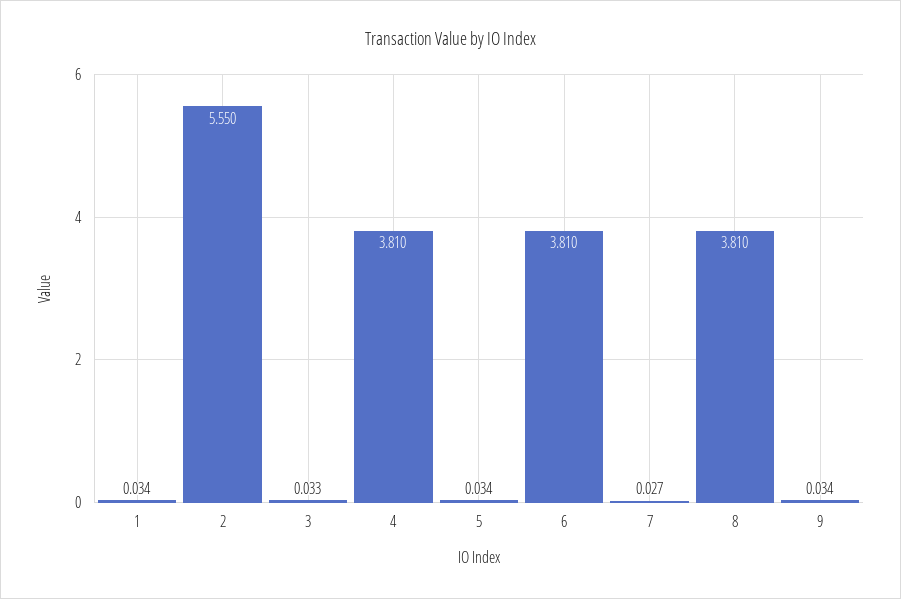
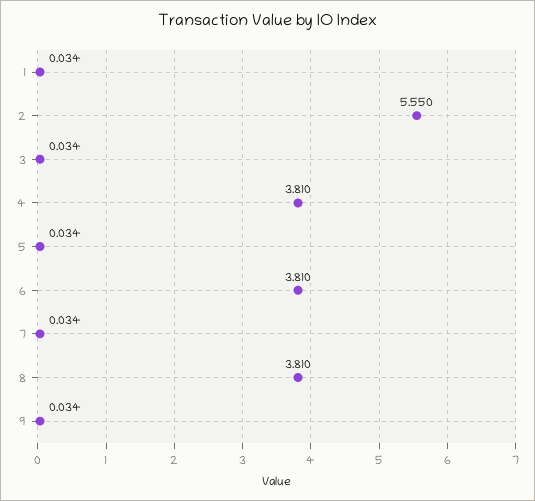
3: 0.033 -> 0.034
7: 0.027 -> 0.034

